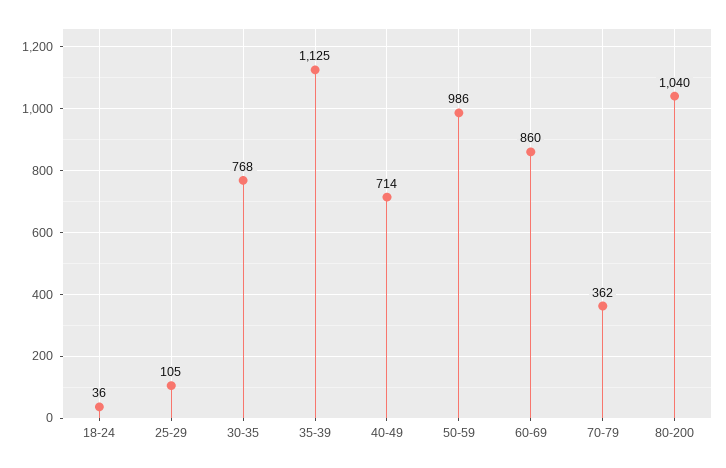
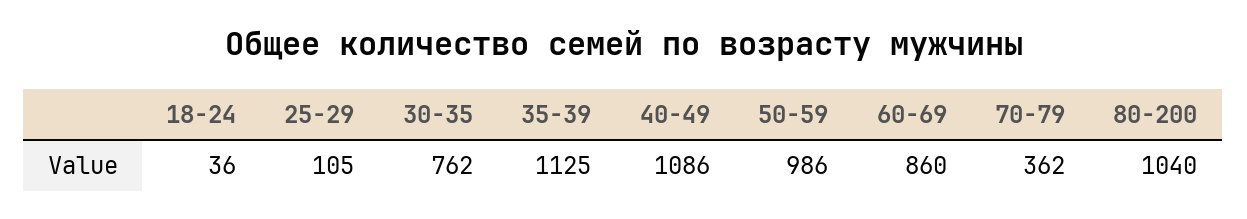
30-35: 768 -> 762
40-49: 714 -> 1086

